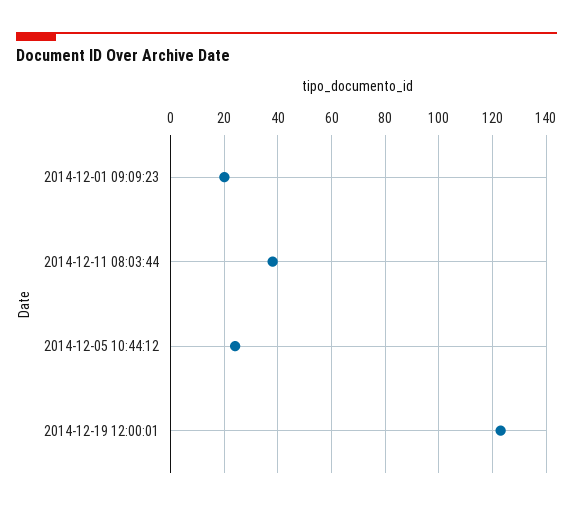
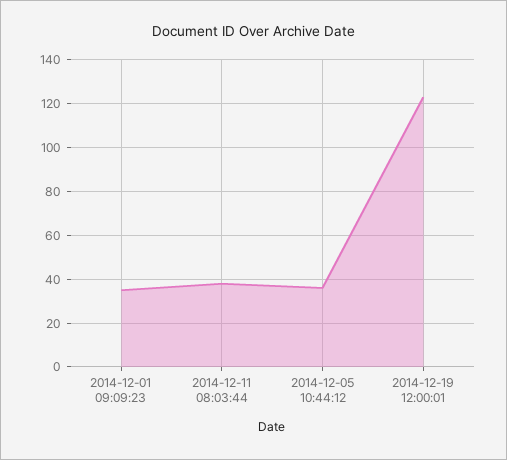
2014-12-01 09:09:23: 20 -> 35
2014-12-05 10:44:12: 25 -> 35

